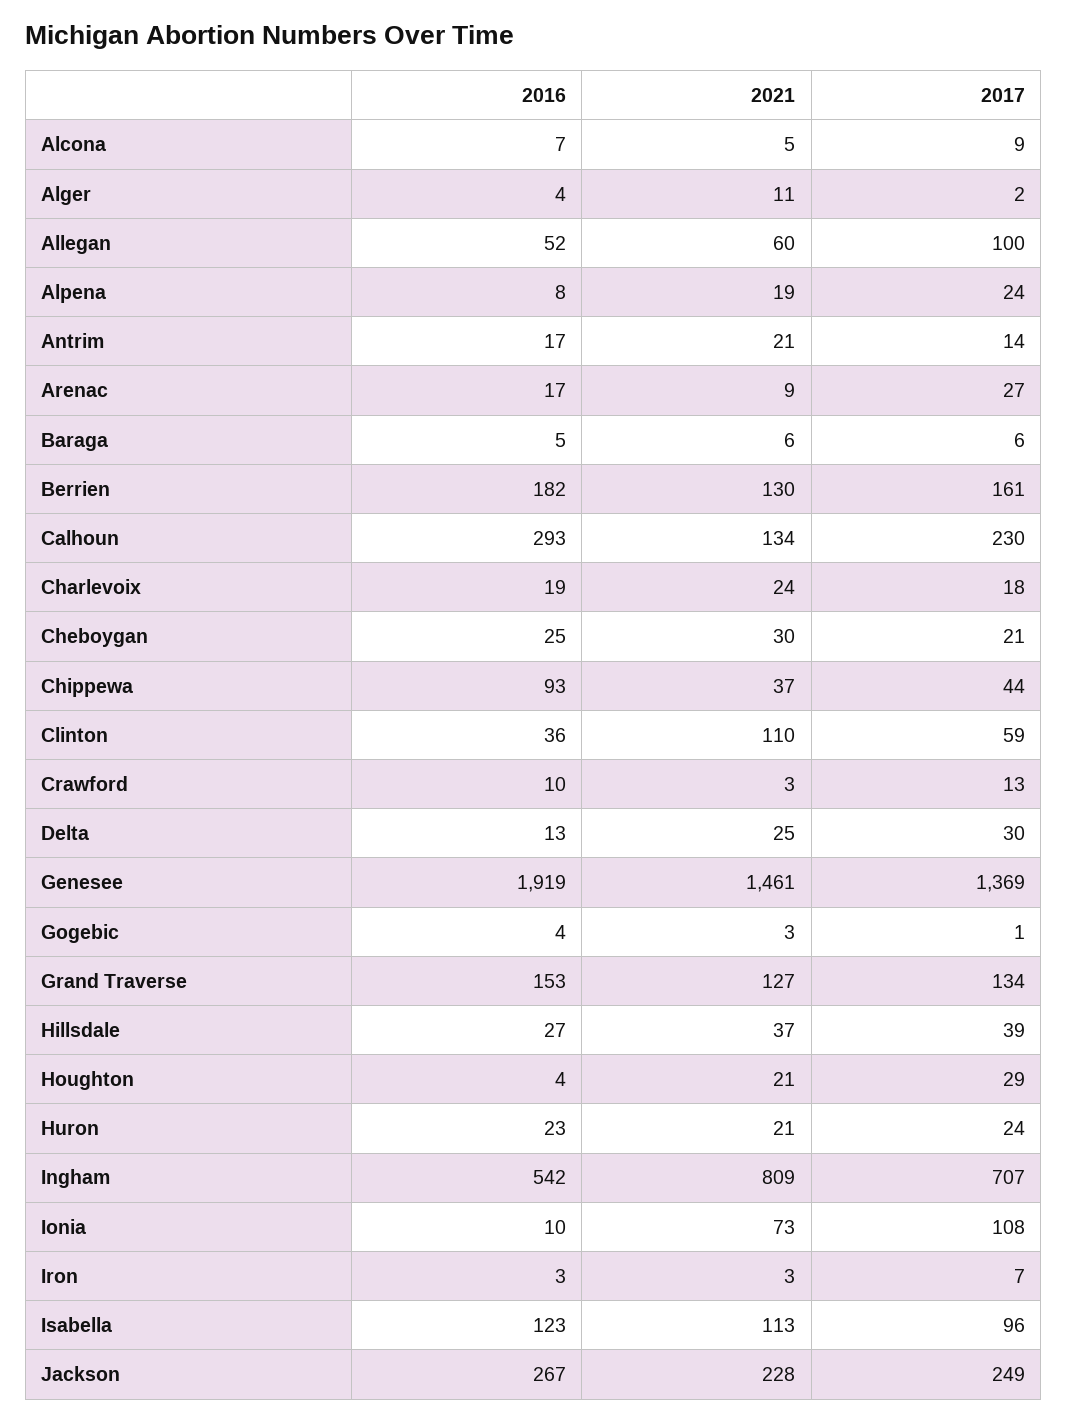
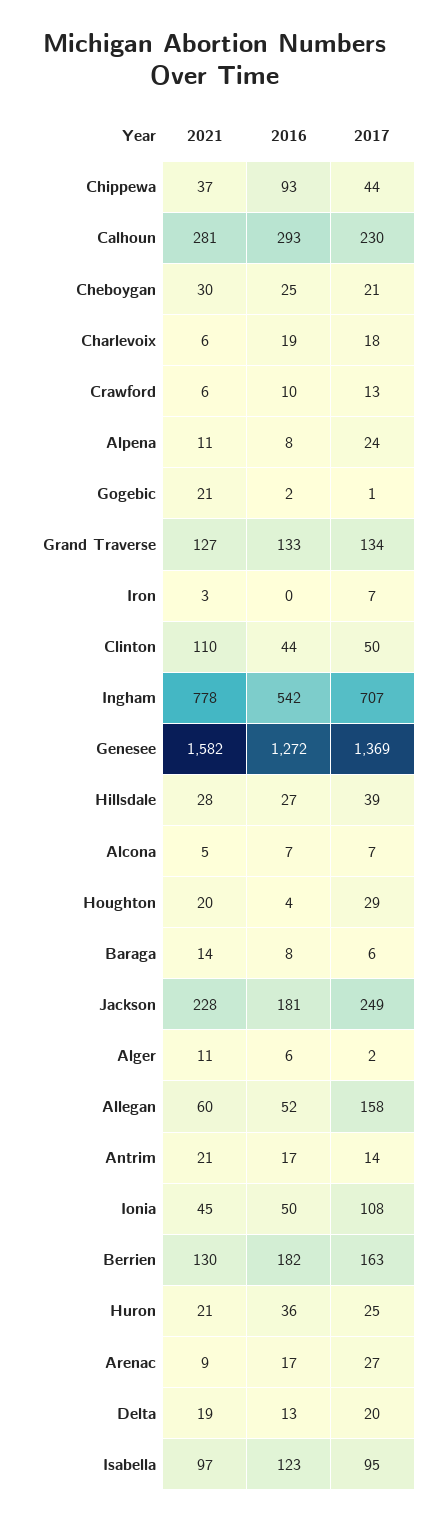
2017, Alcona: 9 -> 7
2016, Alger: 4 -> 6
2017, Allegan: 100 -> 158
2021, Alpena: 19 -> 11
2016, Baraga: 5 -> 8
2021, Baraga: 6 -> 14
2017, Berrien: 161 -> 163
2021, Calhoun: 134 -> 281
2021, Charlevoix: 24 -> 6
2016, Clinton: 36 -> 44
2017, Clinton: 59 -> 50
2021, Crawford: 3 -> 6
2021, Delta: 25 -> 19
2017, Delta: 30 -> 20
2016, Genesee: 1919 -> 1272
2021, Genesee: 1461 -> 1582
2016, Gogebic: 4 -> 2
2021, Gogebic: 3 -> 21
2016, Grand Traverse: 153 -> 133
2021, Hillsdale: 37 -> 28
2021, Houghton: 21 -> 20
2016, Huron: 23 -> 36
2017, Huron: 24 -> 25
2021, Ingham: 809 -> 778
2016, Ionia: 10 -> 50
2021, Ionia: 73 -> 45
2016, Iron: 3 -> 0
2021, Isabella: 113 -> 97
2017, Isabella: 96 -> 95
2016, Jackson: 267 -> 181

